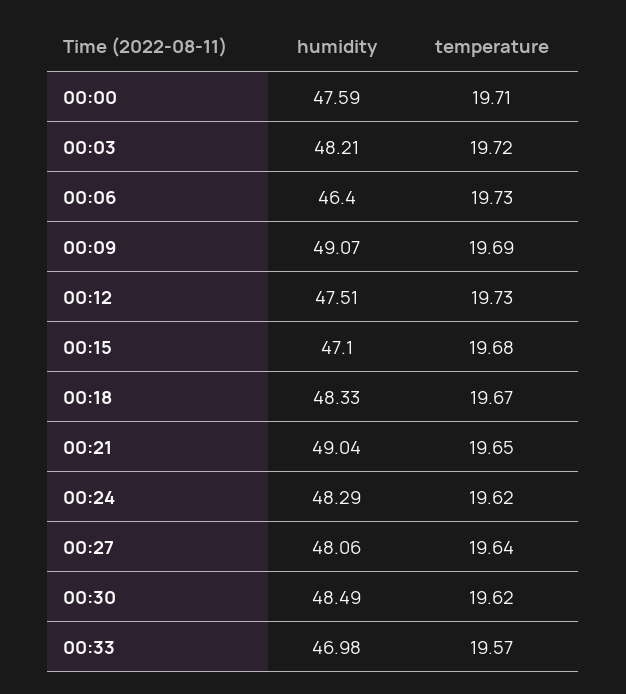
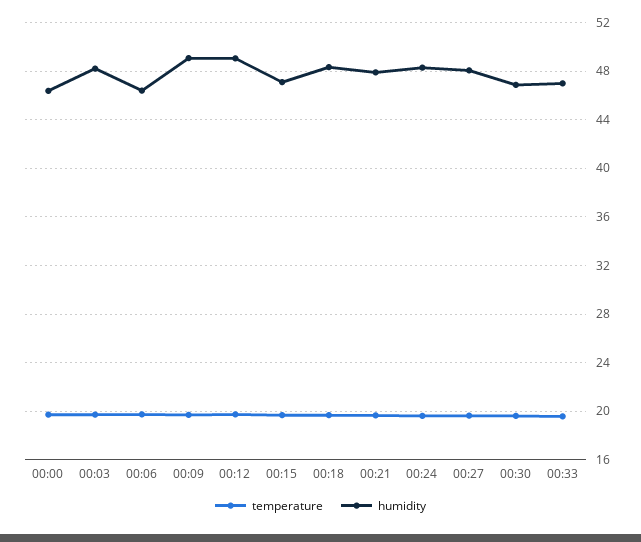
humidity, 00:00: 47.59 -> 46.5
humidity, 00:12: 47.51 -> 49
humidity, 00:21: 49.04 -> 48
humidity, 00:30: 48.49 -> 47

